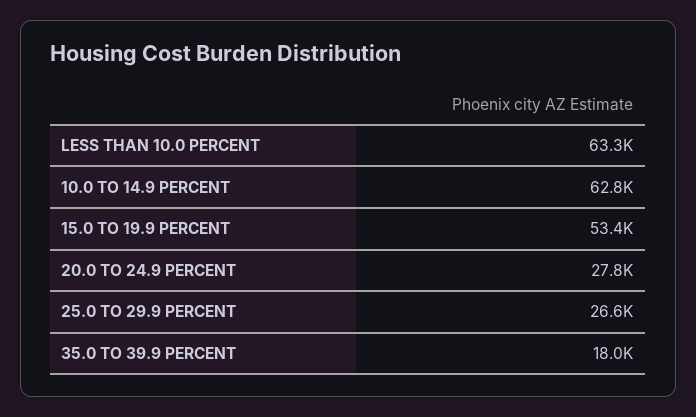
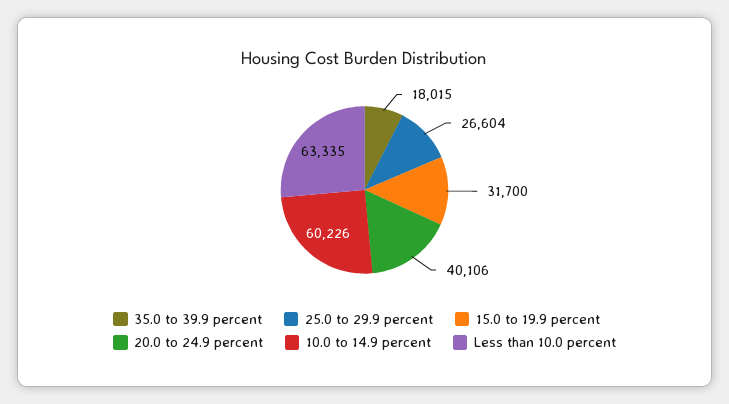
10.0 TO 14.9 PERCENT: 62800 -> 60226
15.0 TO 19.9 PERCENT: 53400 -> 31700
20.0 TO 24.9 PERCENT: 27800 -> 40106

